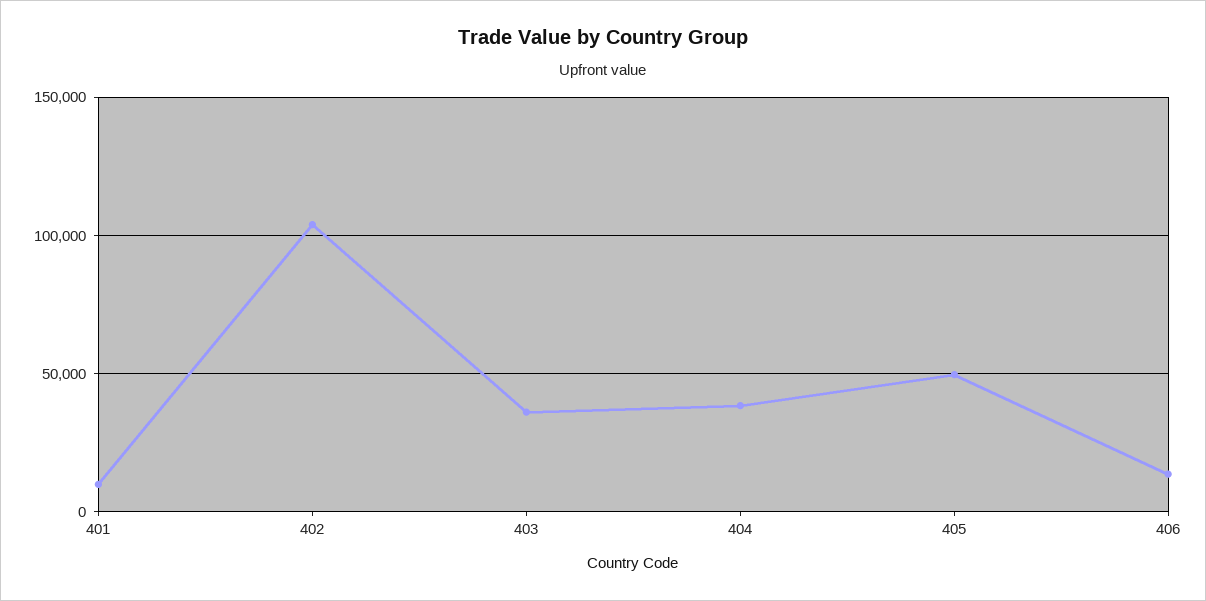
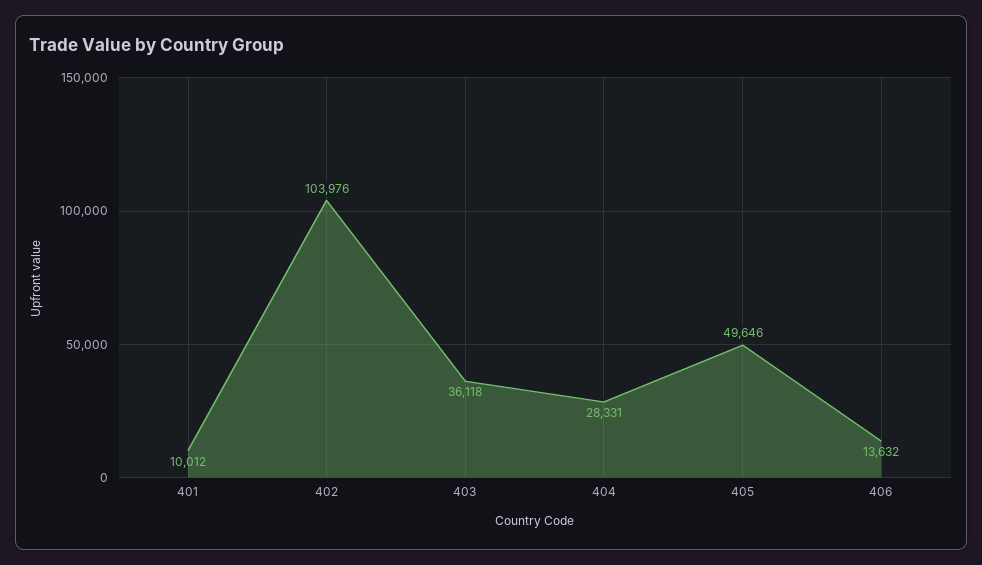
404: 40000 -> 28331

